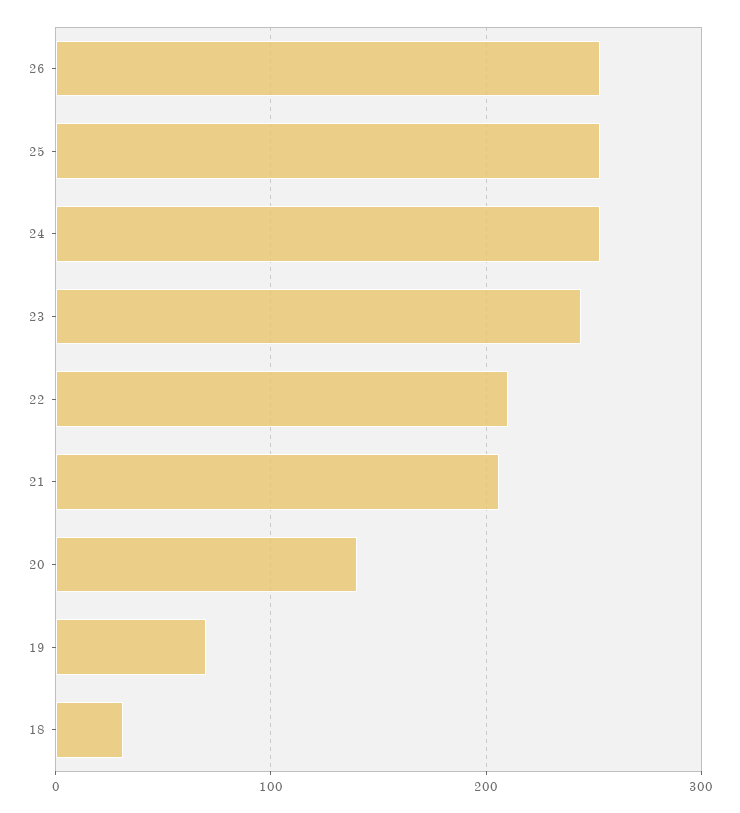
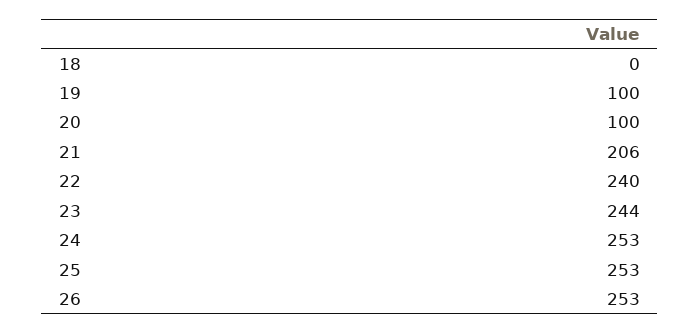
22: 210 -> 240
20: 140 -> 100
19: 70 -> 100
18: 30 -> 0

